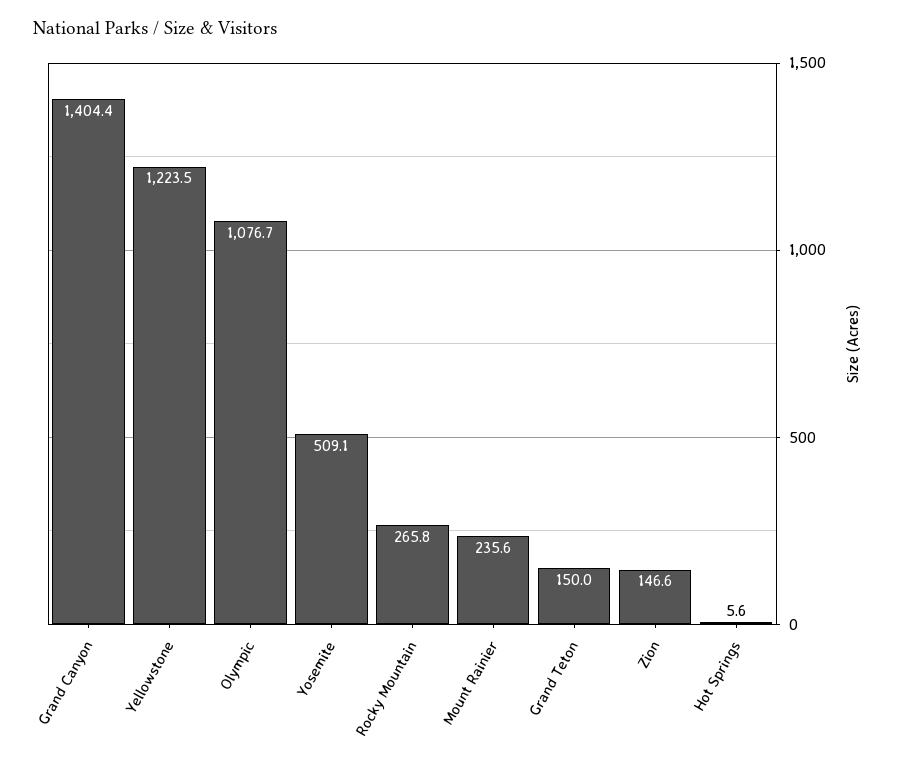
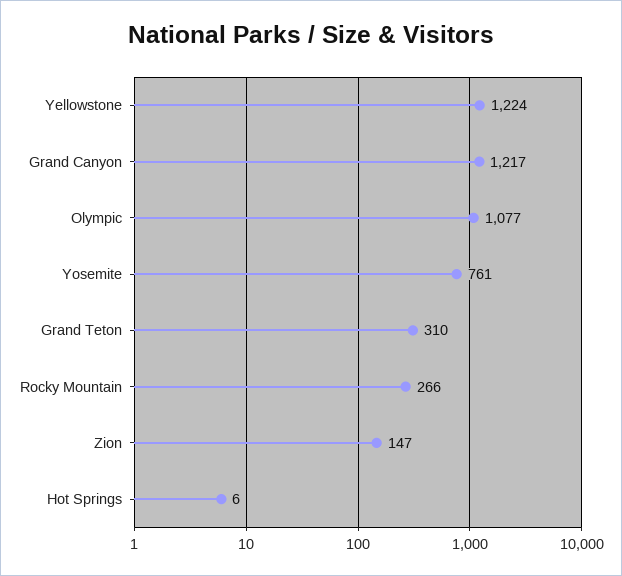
Grand Canyon: 1404.4 -> 1217
Yosemite: 509.1 -> 761
Mount Rainier: 235.6 -> none
Grand Teton: 150 -> 310

